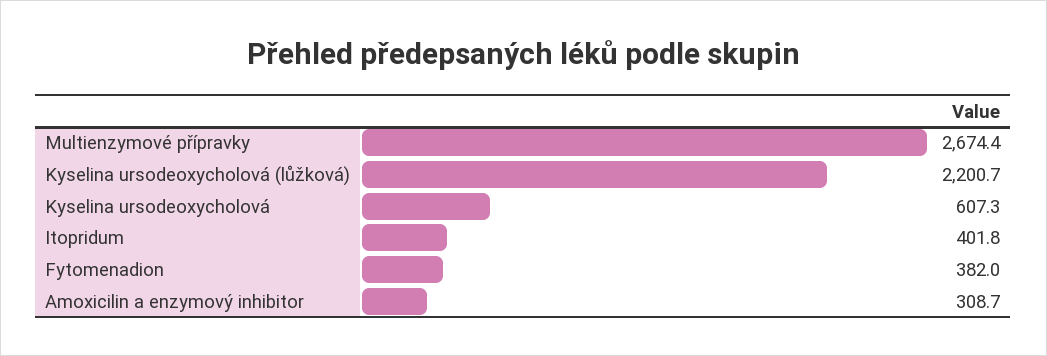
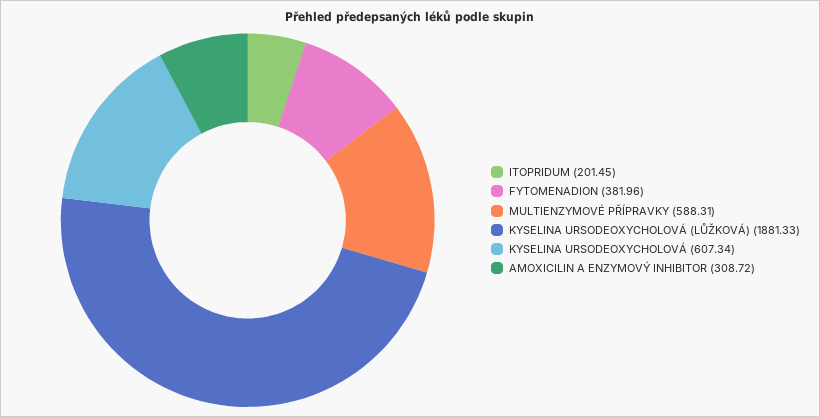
Multienzymové přípravky: 2674.4 -> 588.31
Kyselina ursodeoxycholová (lůžková): 2200.7 -> 1881.33
Itopridum: 401.8 -> 201.45

